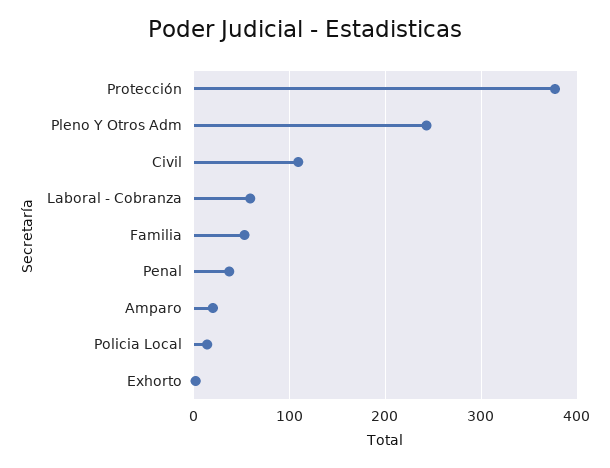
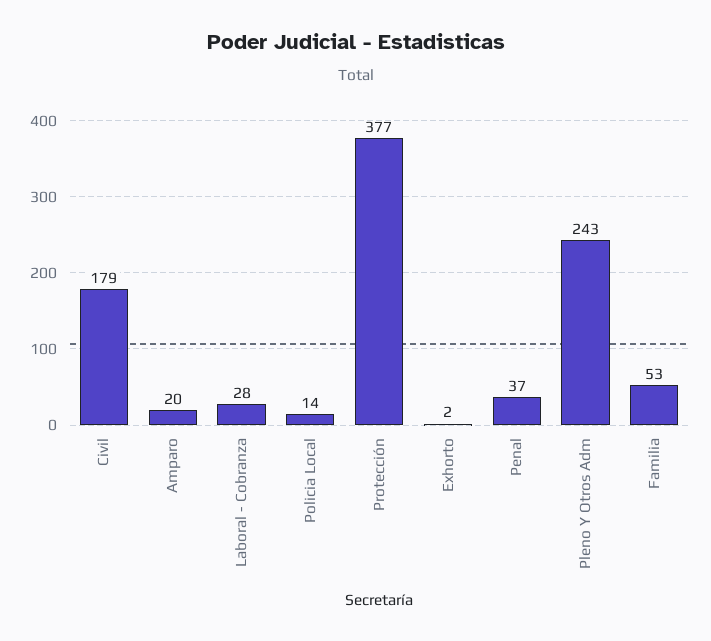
Civil: 110 -> 179
Laboral - Cobranza: 60 -> 28

